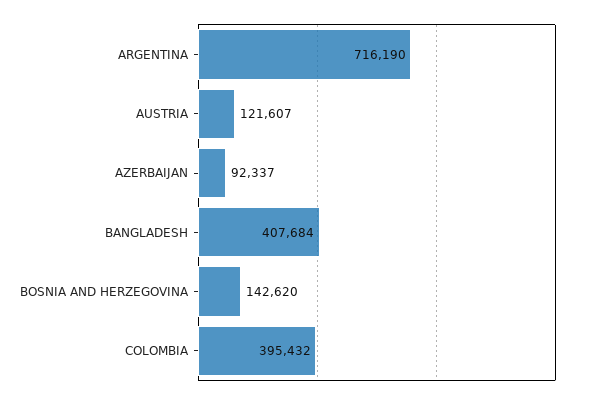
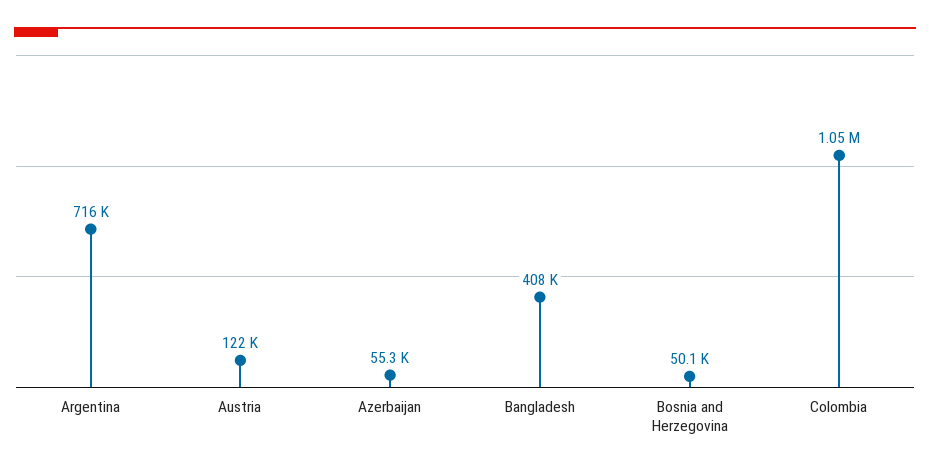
AZERBAIJAN: 92337 -> 55300
BOSNIA AND HERZEGOVINA: 142620 -> 50100
COLOMBIA: 395432 -> 1050000

